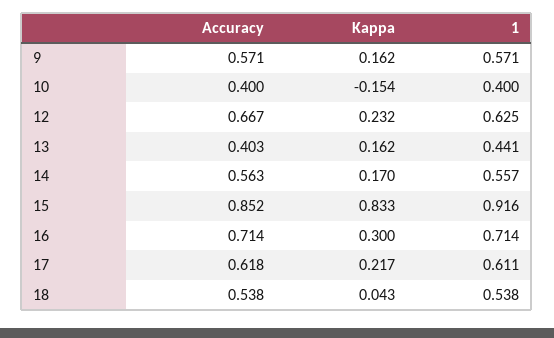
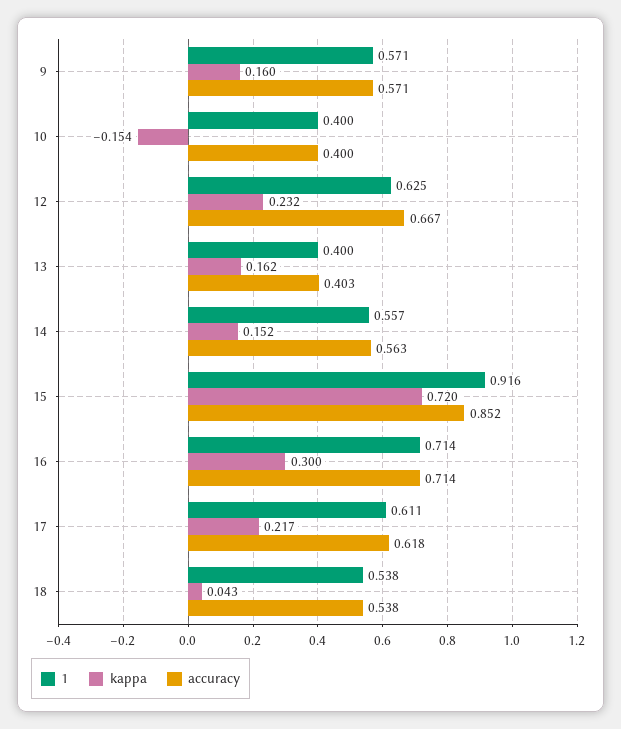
Kappa, 9: 0.162 -> 0.16
1, 13: 0.441 -> 0.4
Kappa, 14: 0.17 -> 0.152
Kappa, 15: 0.833 -> 0.72

